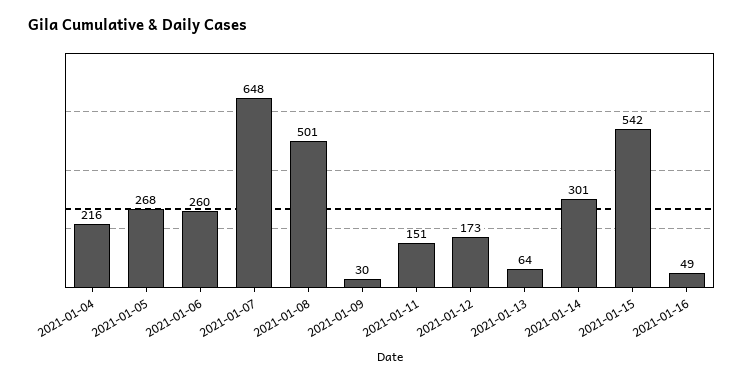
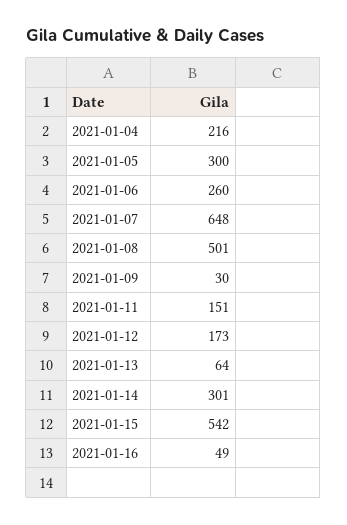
2021-01-05: 268 -> 300

